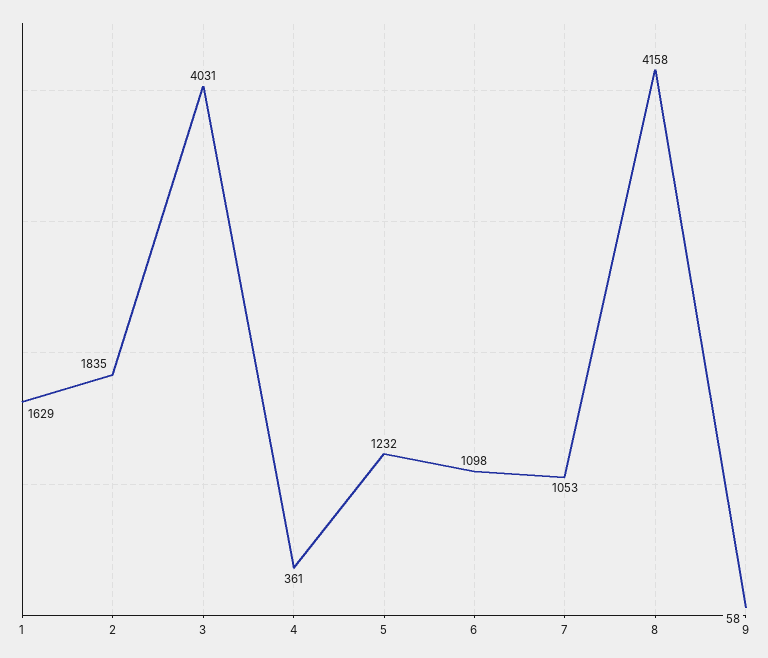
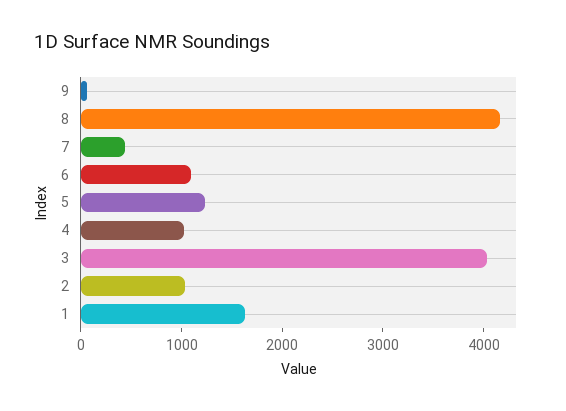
2: 1835 -> 1000
4: 361 -> 1000
7: 1053 -> 400

